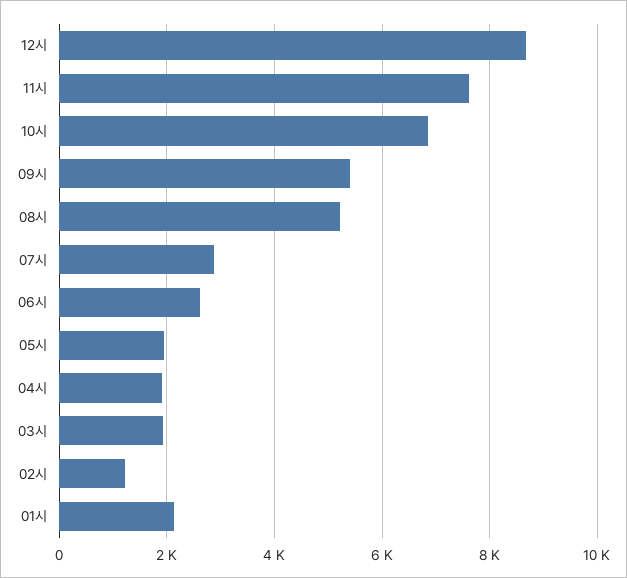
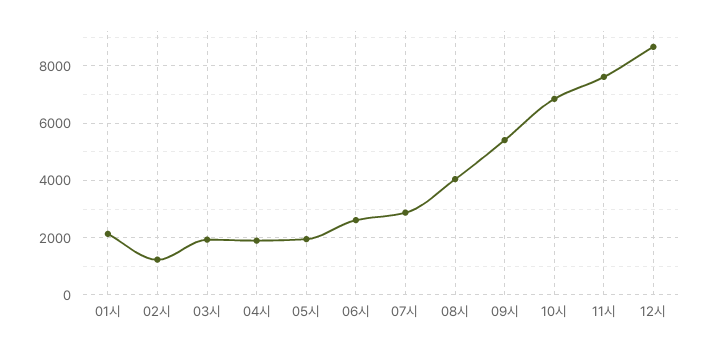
08시: 5200 -> 4000

